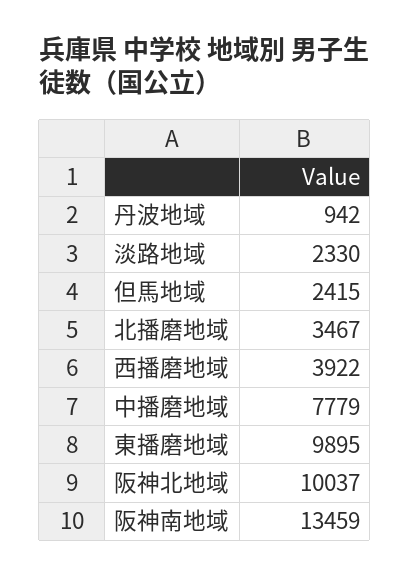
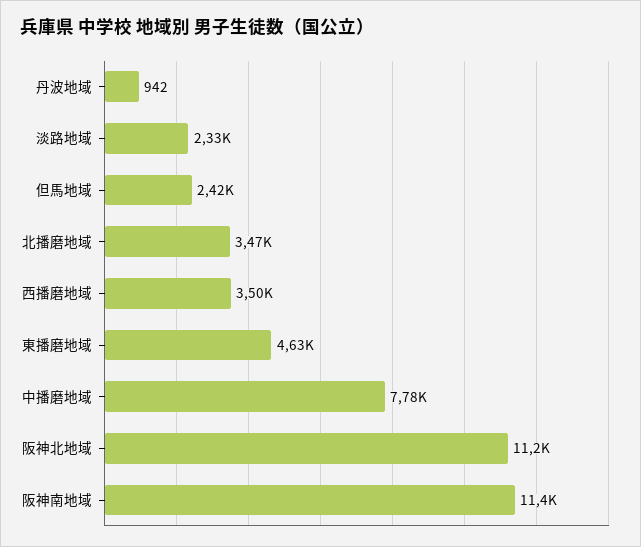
西播磨地域: 3922 -> 3500
東播磨地域: 9895 -> 4630
阪神北地域: 10037 -> 11200
阪神南地域: 13459 -> 11400

